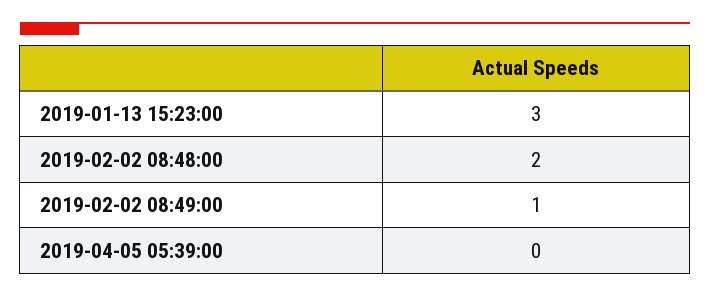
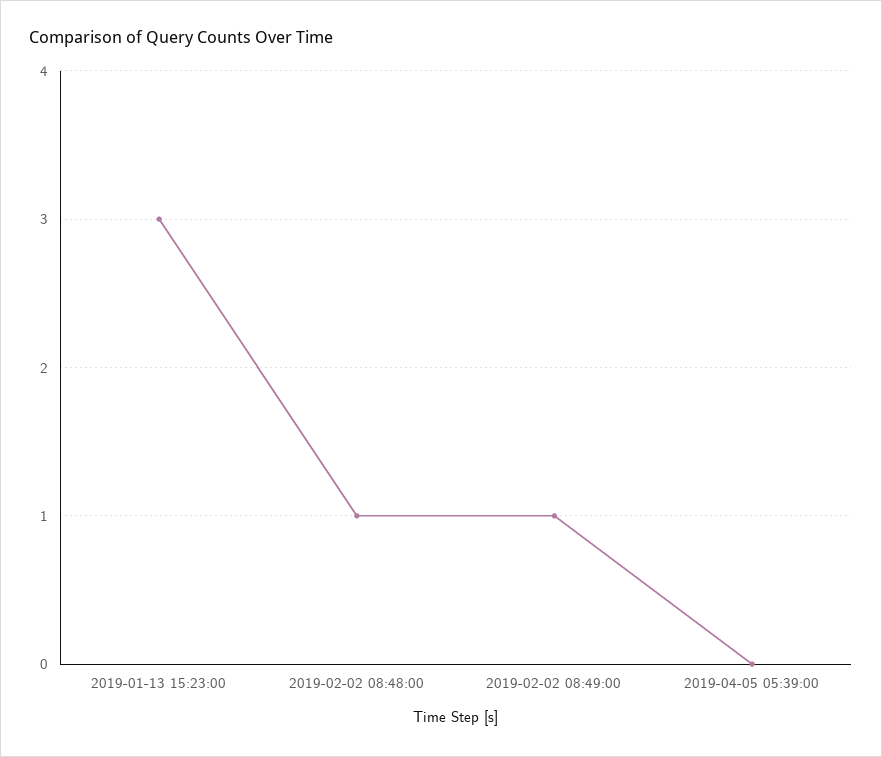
2019-02-02 08:48:00: 2 -> 1

